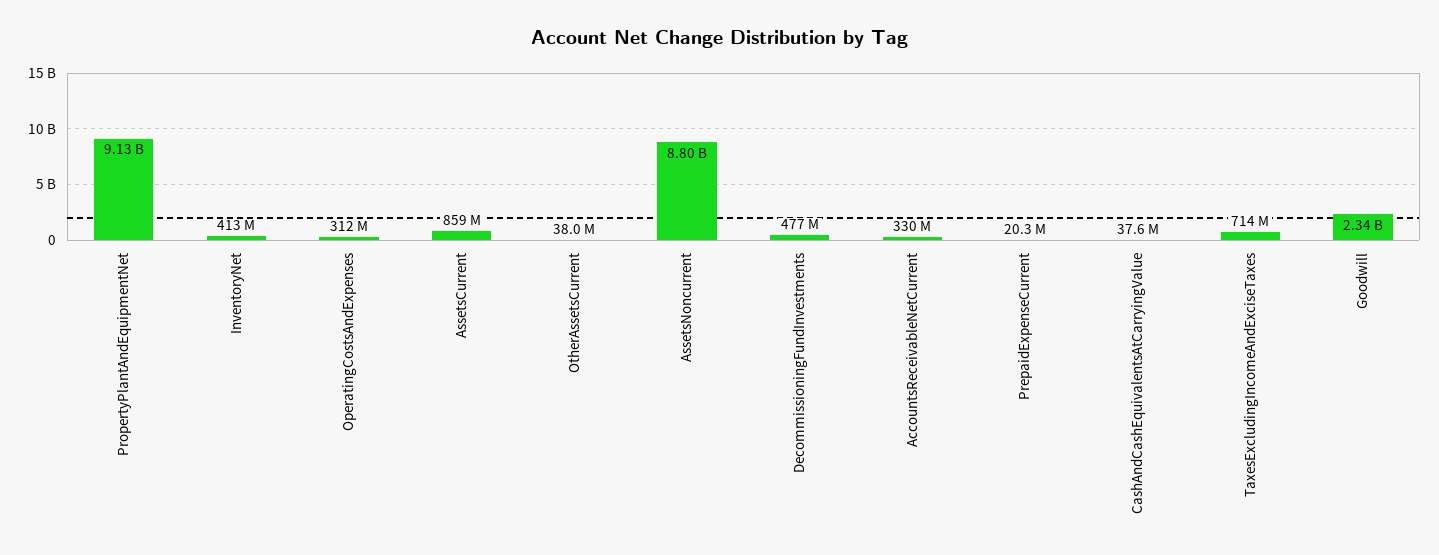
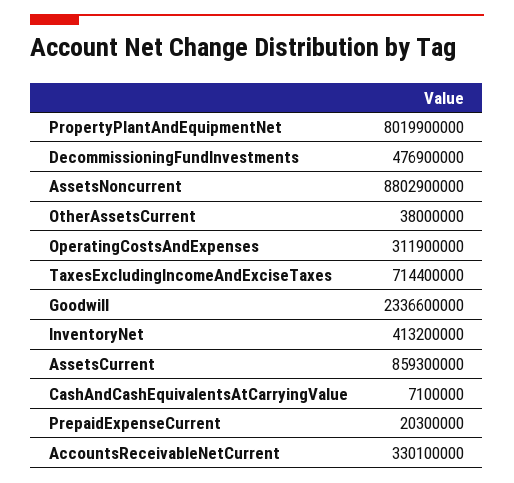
PropertyPlantAndEquipmentNet: 9130000000 -> 8019900000
CashAndCashEquivalentsAtCarryingValue: 37600000 -> 7100000

